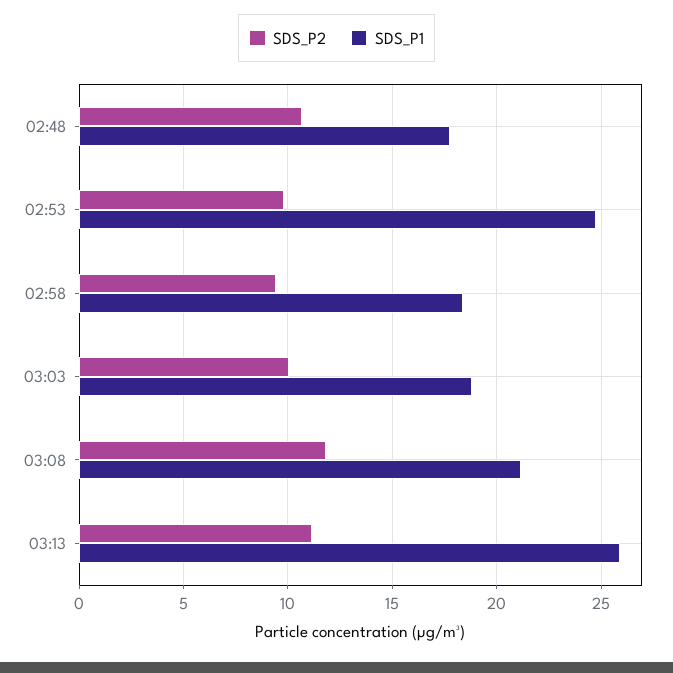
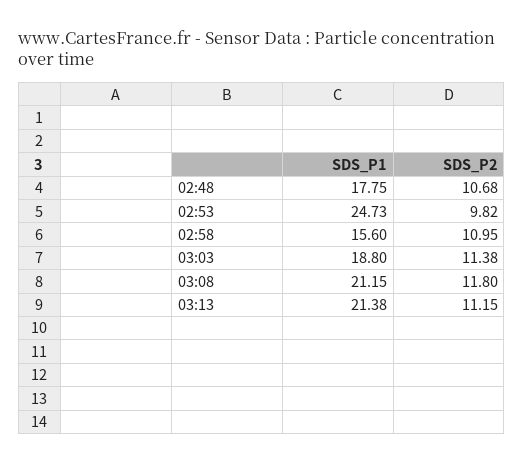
SDS_P2, 02:58: 9.5 -> 10.95
SDS_P1, 02:58: 18.5 -> 15.6
SDS_P2, 03:03: 10 -> 11.38
SDS_P1, 03:13: 26 -> 21.38

